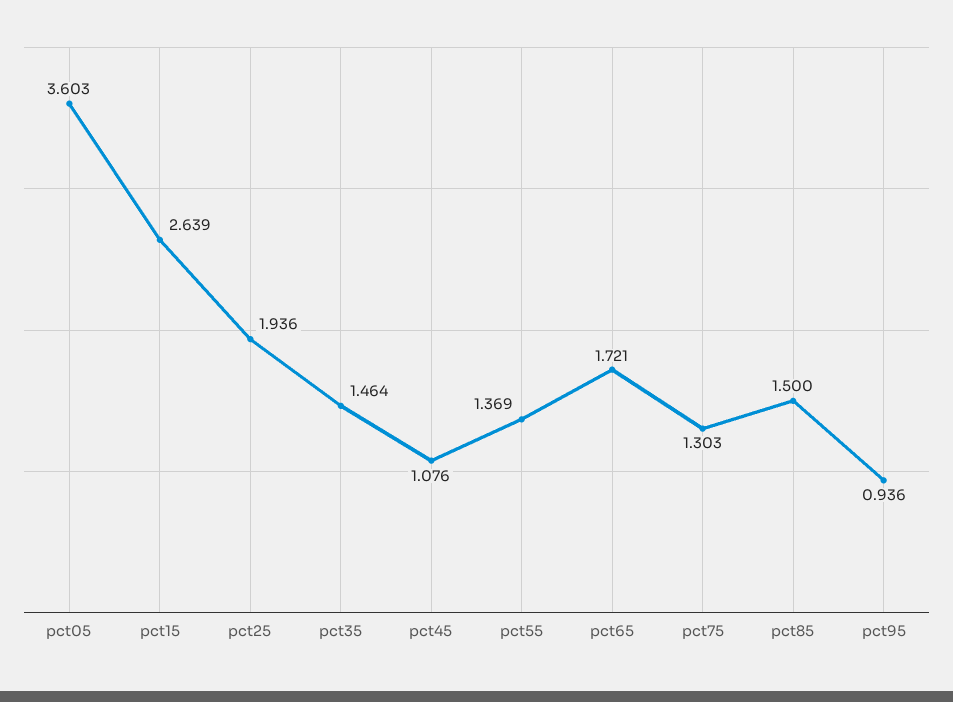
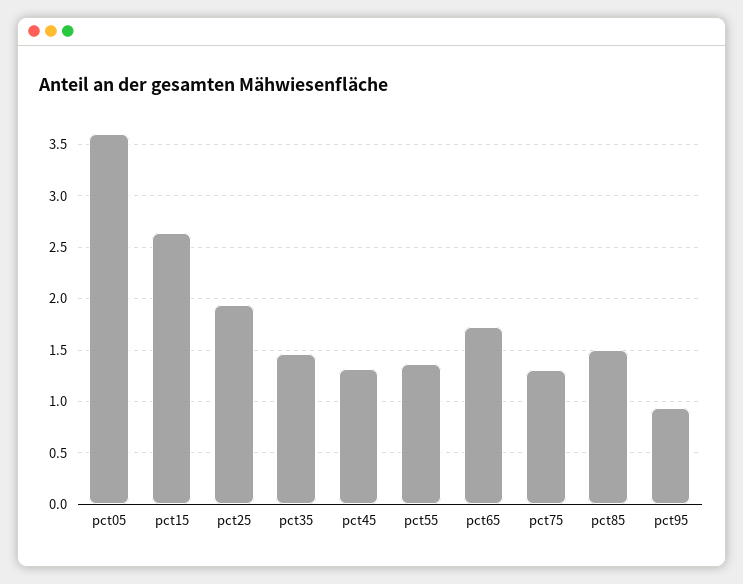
pct45: 1.076 -> 1.3

